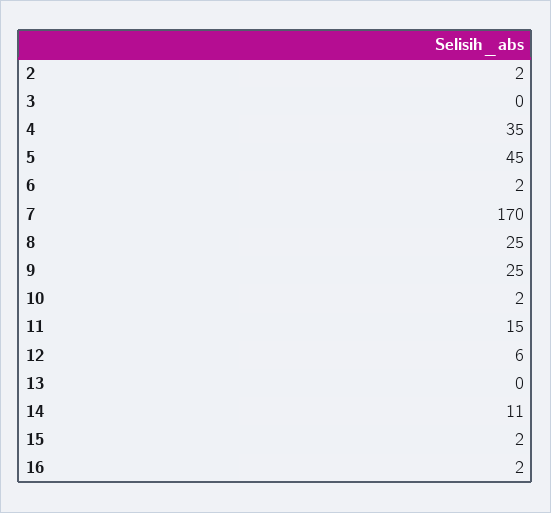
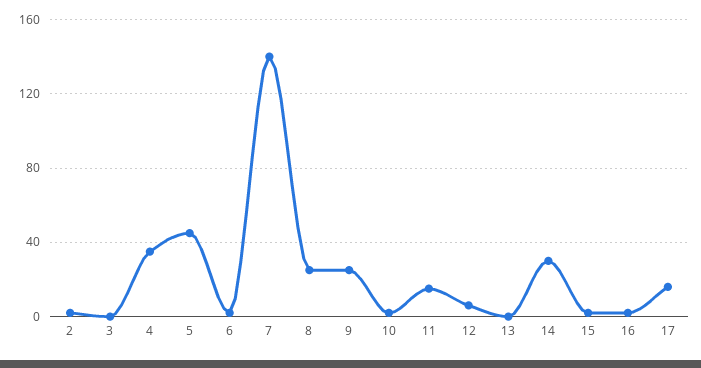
7: 170 -> 140
14: 11 -> 30
17: none -> 15

